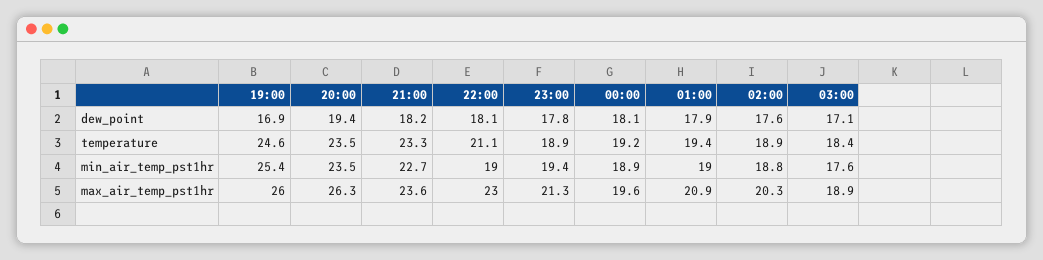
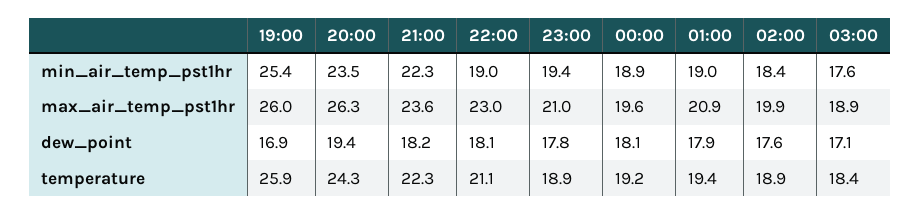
19:00, temperature: 24.6 -> 25.9
20:00, temperature: 23.5 -> 24.3
21:00, temperature: 23.3 -> 22.3
21:00, min_air_temp_pst1hr: 22.7 -> 22.3
02:00, min_air_temp_pst1hr: 18.8 -> 18.4
23:00, max_air_temp_pst1hr: 21.3 -> 21
02:00, max_air_temp_pst1hr: 20.3 -> 19.9

